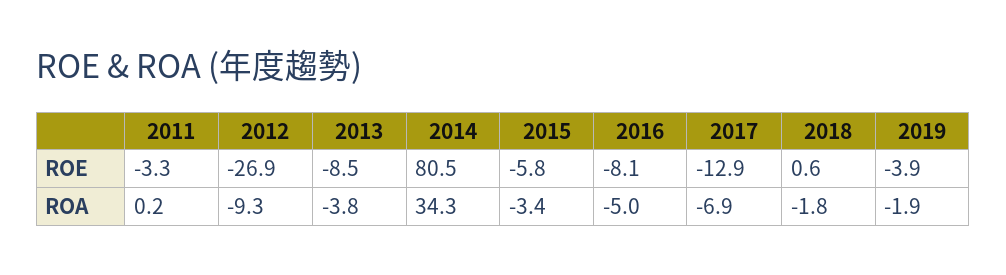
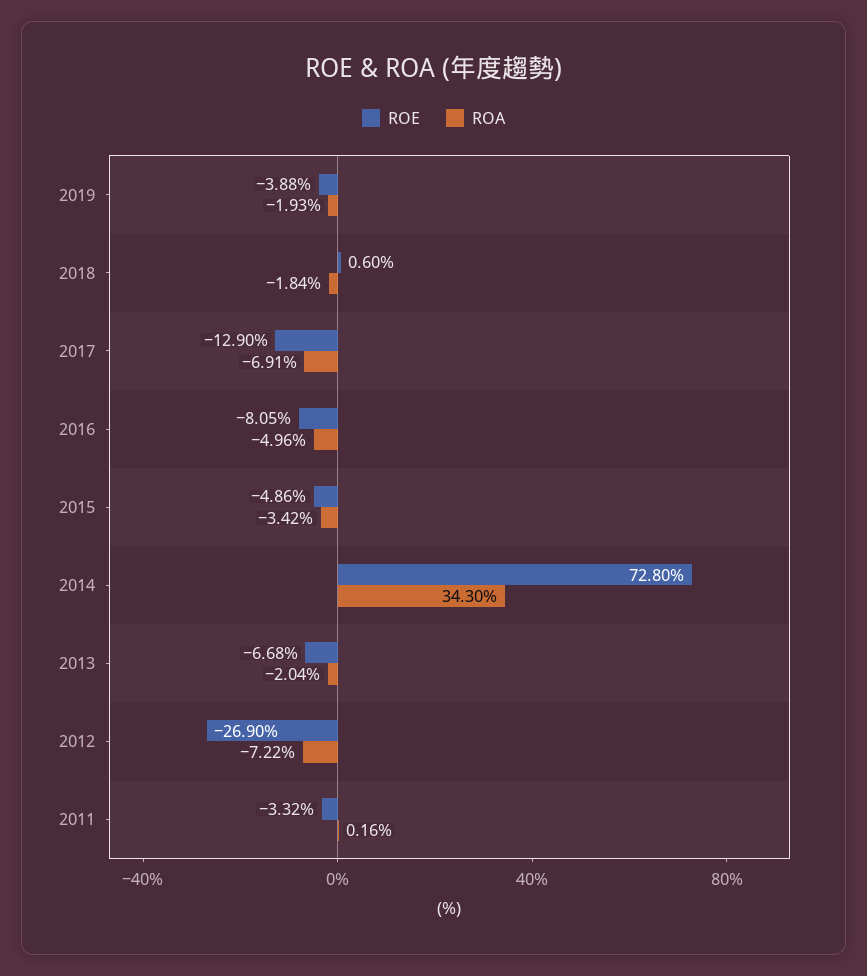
ROE, 2013: -8.5 -> -6.68
ROE, 2014: 80.5 -> 72.8
ROE, 2015: -5.8 -> -4.86
ROA, 2012: -9.3 -> -7.22
ROA, 2013: -3.8 -> -2.04

